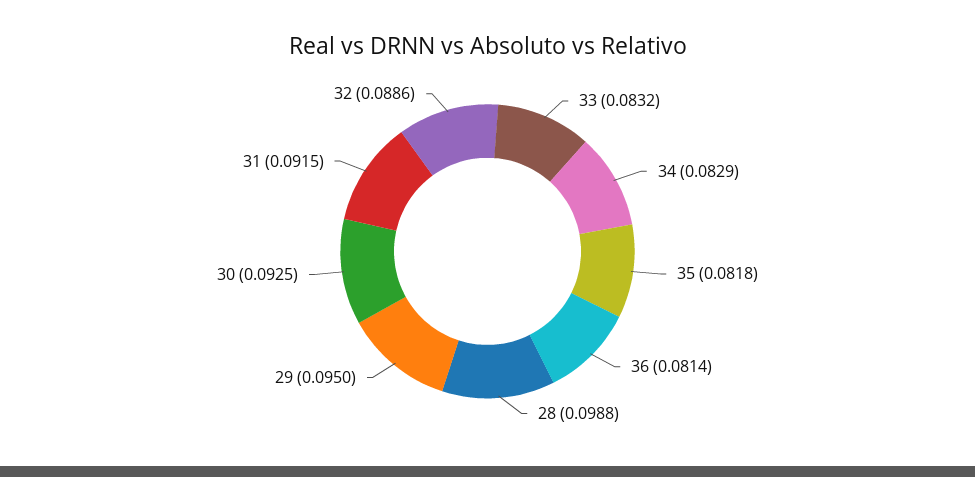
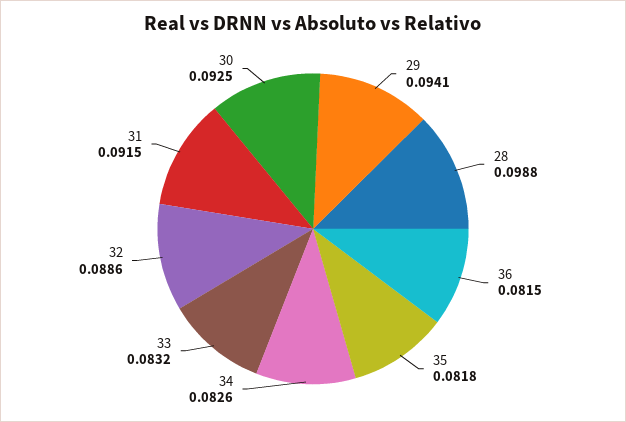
34: 0.0829 -> 0.0826
36: 0.0814 -> 0.0815
29: 0.095 -> 0.0941

